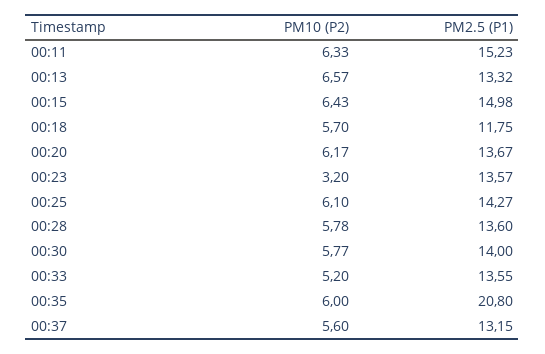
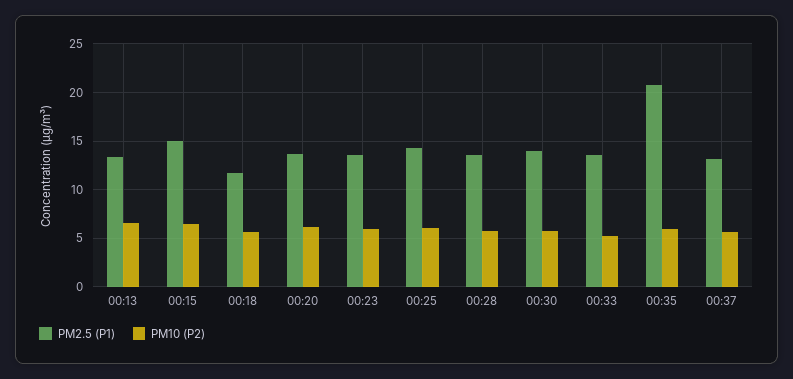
PM10 (P2), 00:11: 6.33 -> none
PM2.5 (P1), 00:11: 15.23 -> none
PM10 (P2), 00:23: 3.2 -> 6

